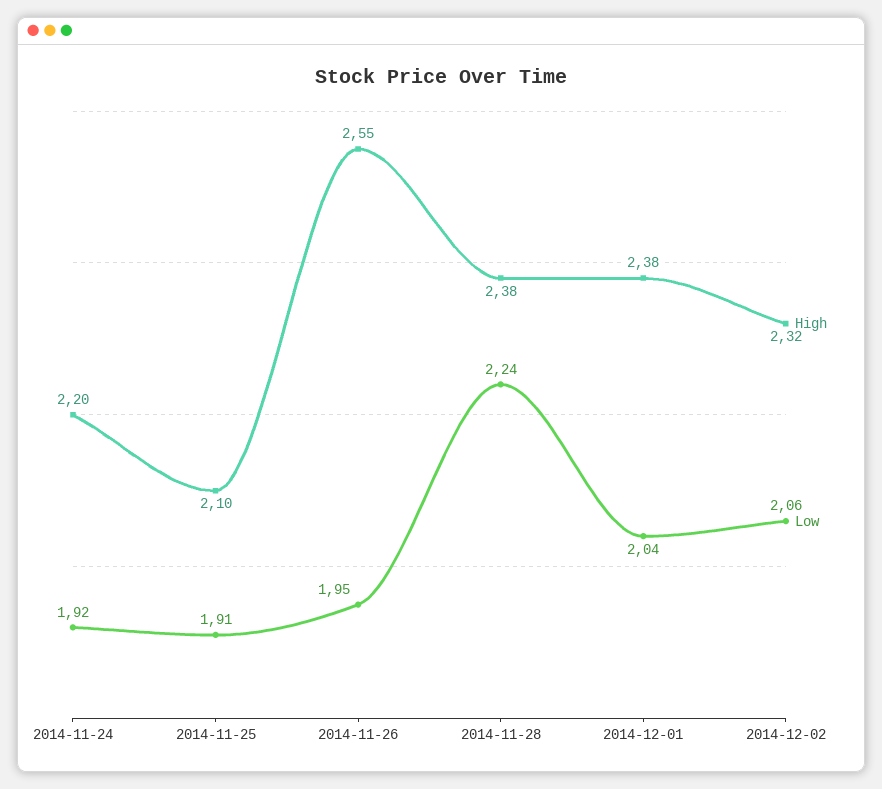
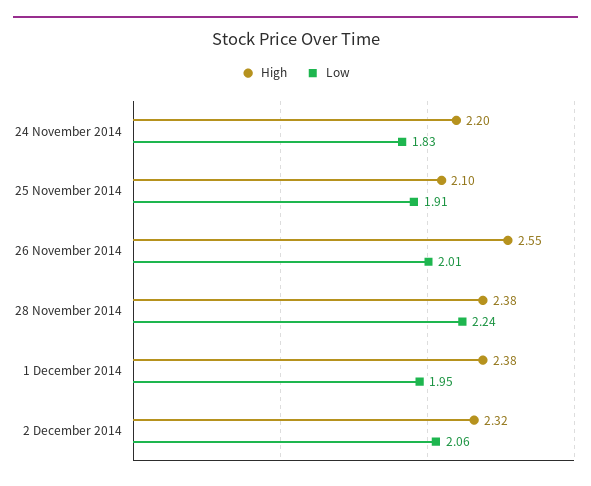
Low, 2014-11-24: 1.92 -> 1.83
Low, 2014-11-26: 1.95 -> 2.01
Low, 2014-12-01: 2.04 -> 1.95

